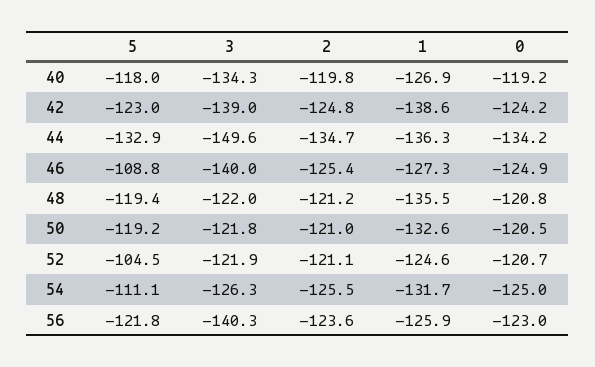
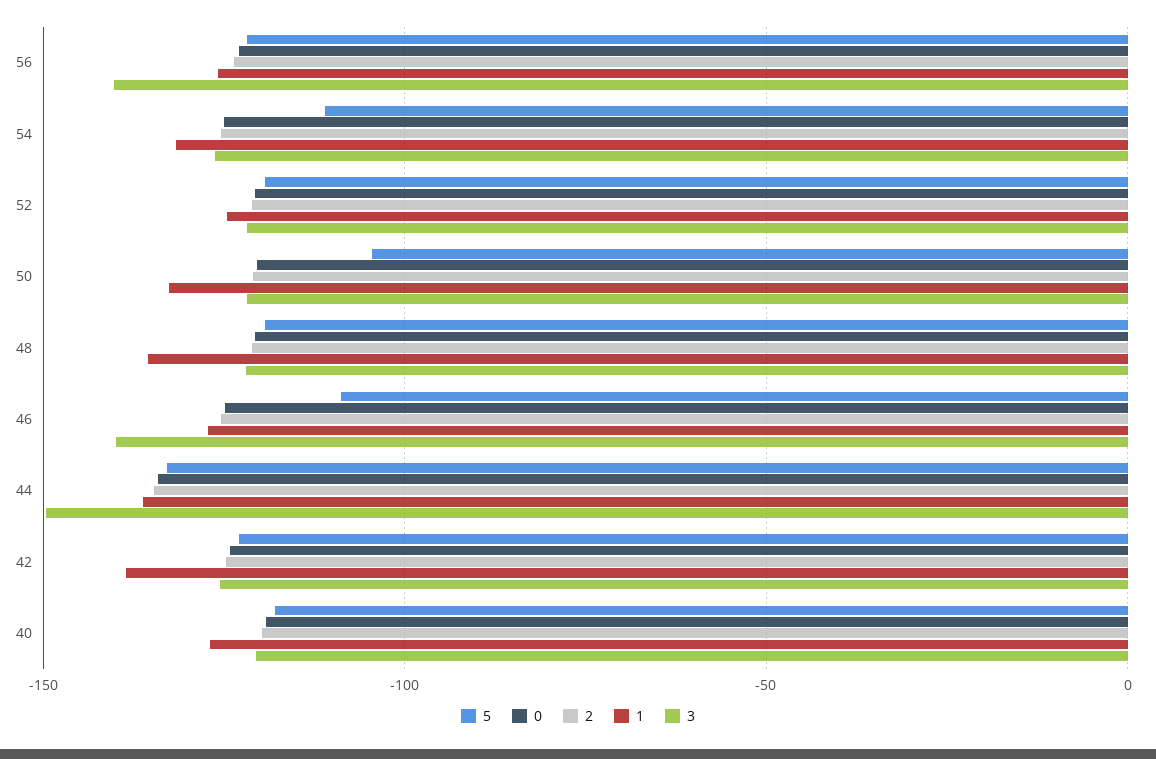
3, 40: -134.3 -> -120
3, 42: -139 -> -125
5, 50: -119.2 -> -105
5, 52: -104.5 -> -120

